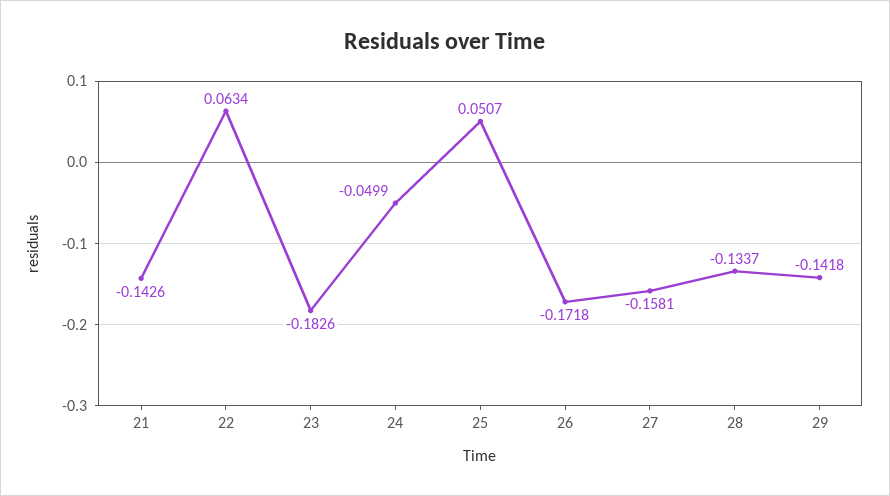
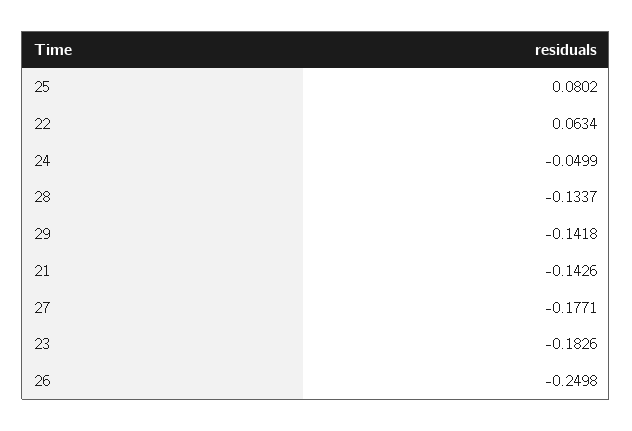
25: 0.0507 -> 0.0802
26: -0.1718 -> -0.2498
27: -0.1581 -> -0.1771

